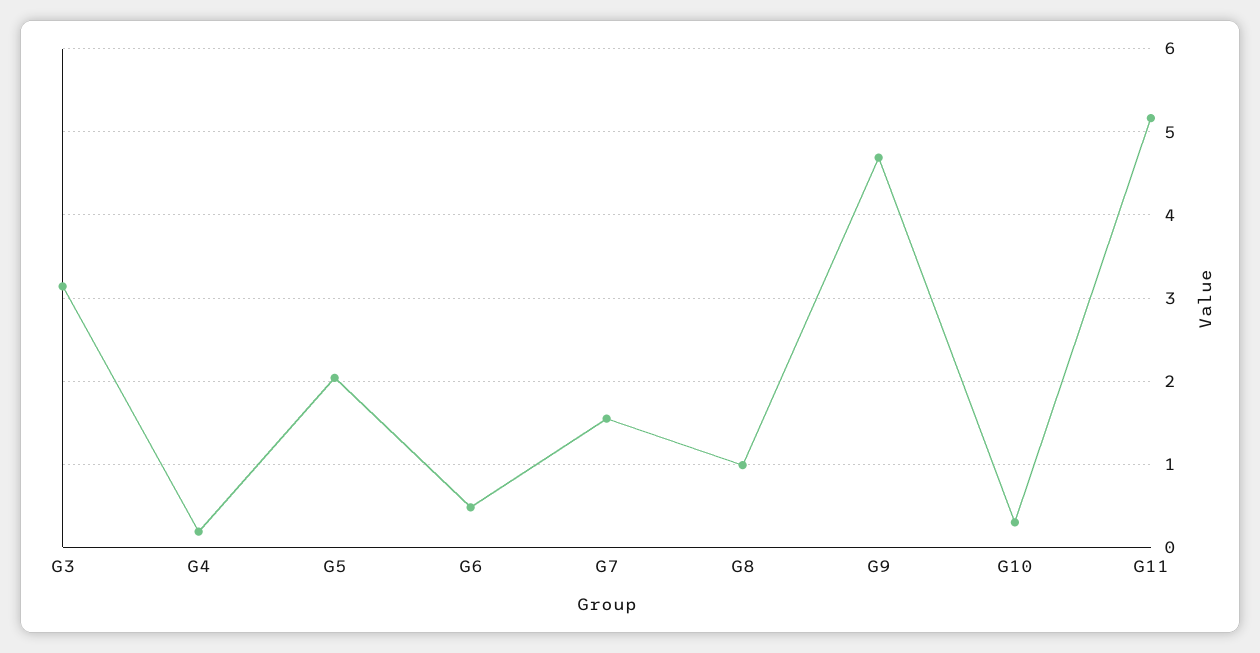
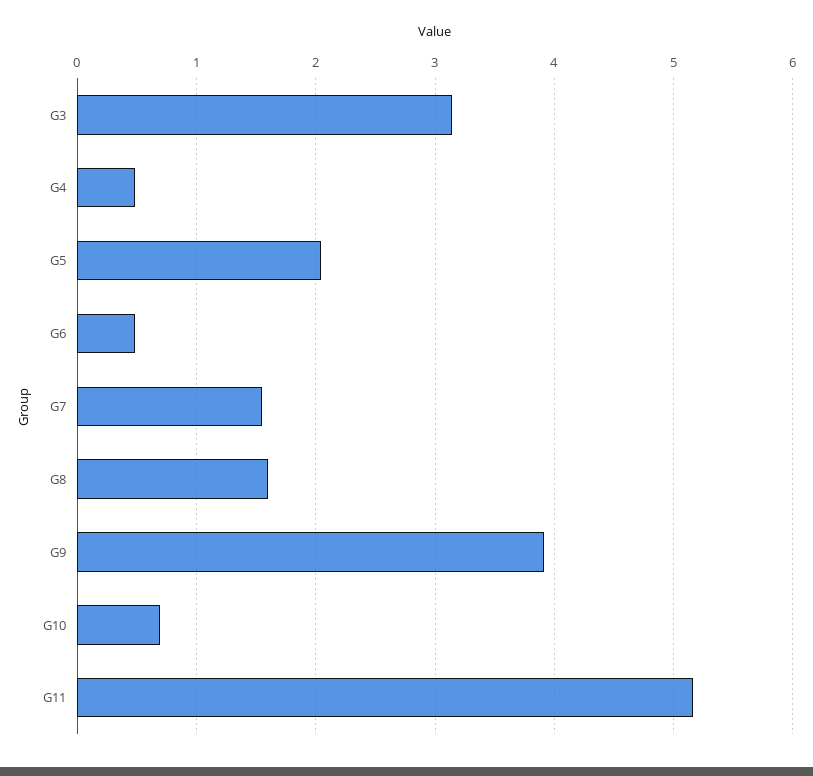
G4: 0.2 -> 0.5
G8: 1 -> 1.6
G9: 4.7 -> 3.9
G10: 0.3 -> 0.7

